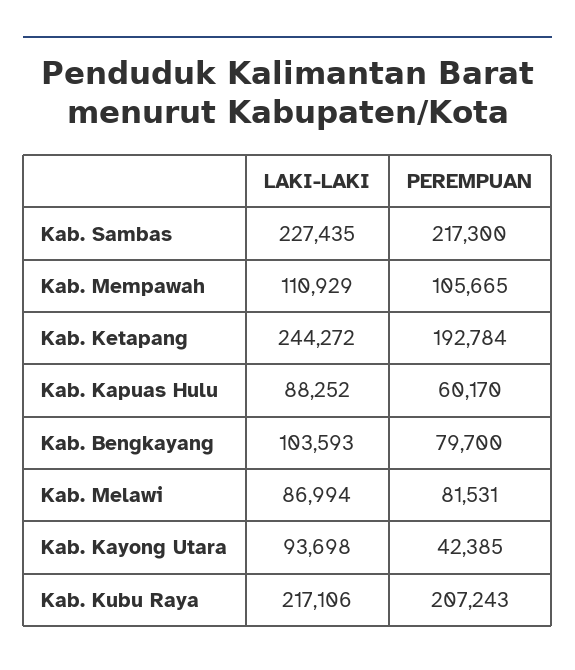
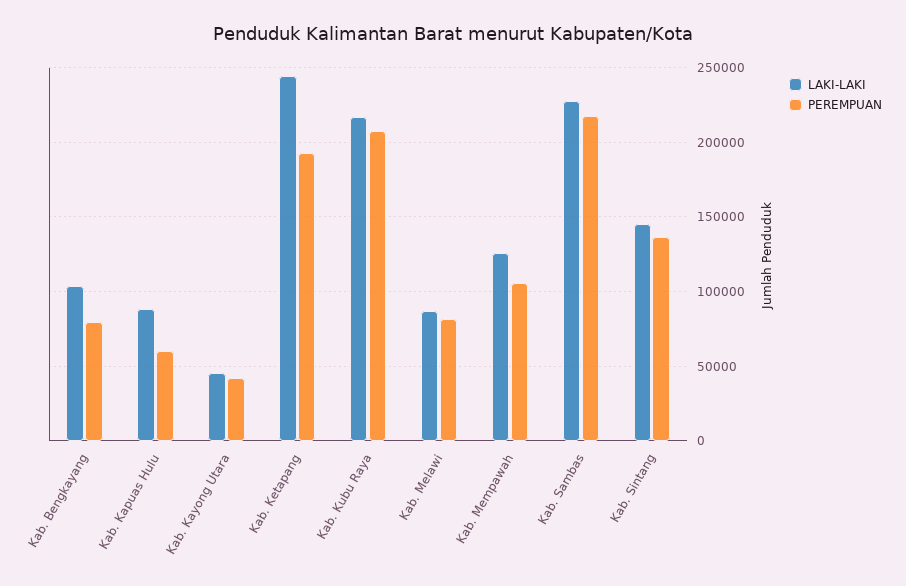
LAKI-LAKI, Kab. Mempawah: 110929 -> 125000
LAKI-LAKI, Kab. Kayong Utara: 93698 -> 45000
LAKI-LAKI, Kab. Sintang: none -> 145000
PEREMPUAN, Kab. Sintang: none -> 135000

